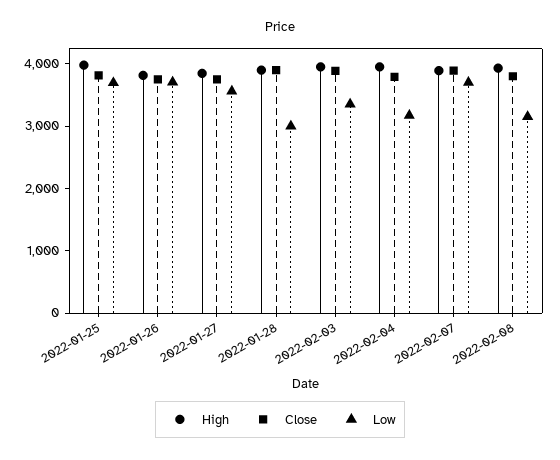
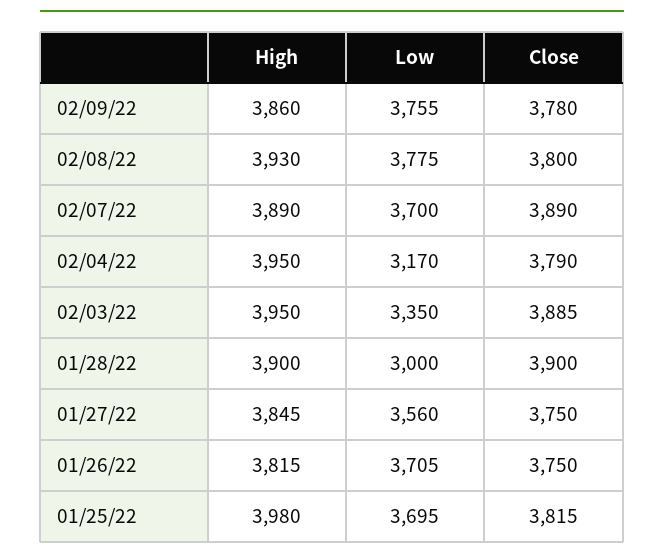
Low, 2022-02-08: 3200 -> 3775
High, 02/09/22: none -> 3860
Low, 02/09/22: none -> 3755
Close, 02/09/22: none -> 3780

